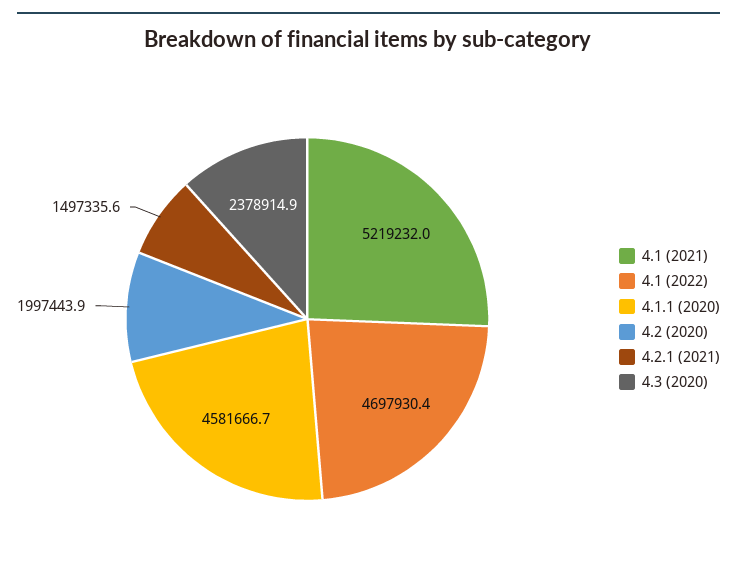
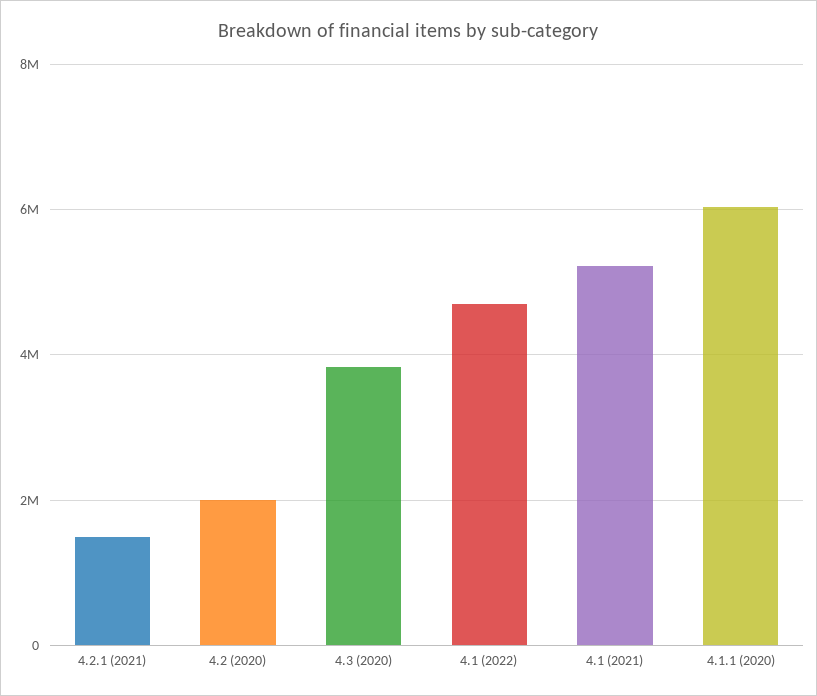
4.1.1 (2020): 4581666.7 -> 6000000
4.3 (2020): 2378914.9 -> 3800000

